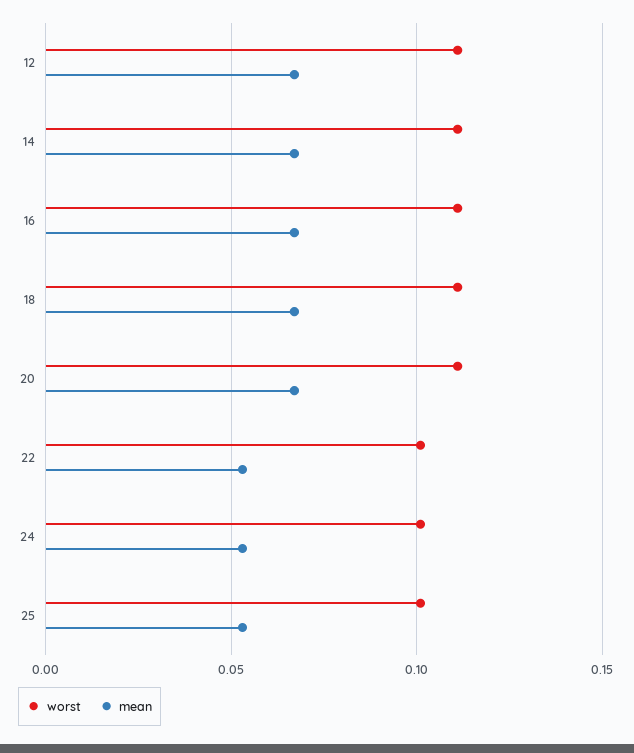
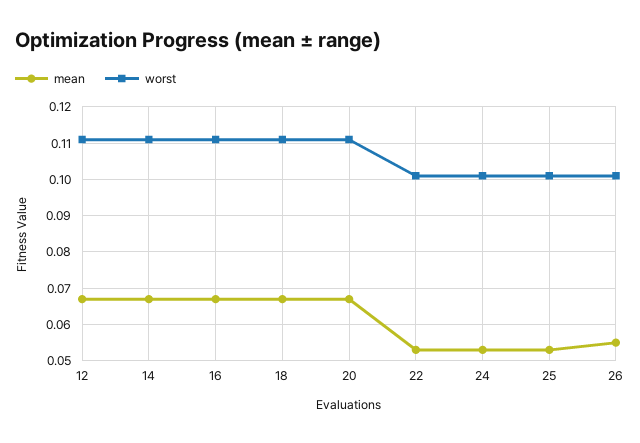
mean, 26: none -> 0.055
worst, 26: none -> 0.1

